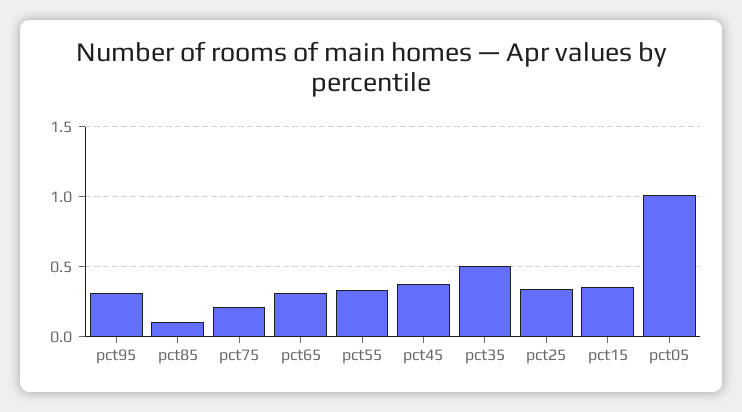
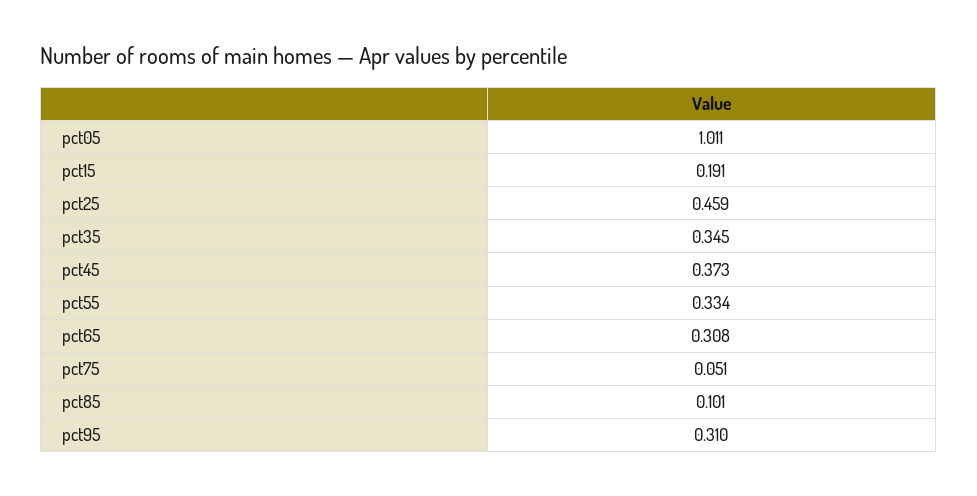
pct75: 0.2 -> 0.051
pct35: 0.5 -> 0.345
pct25: 0.35 -> 0.459
pct15: 0.35 -> 0.191

